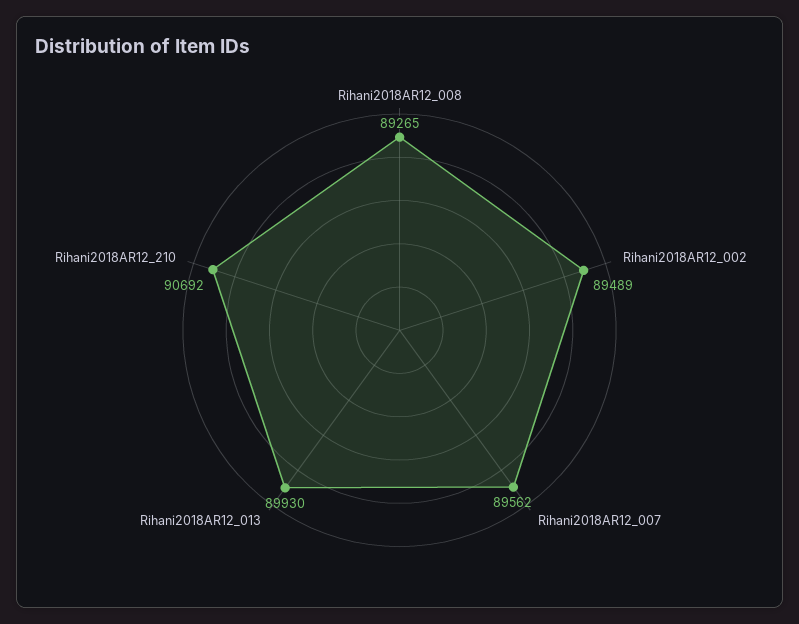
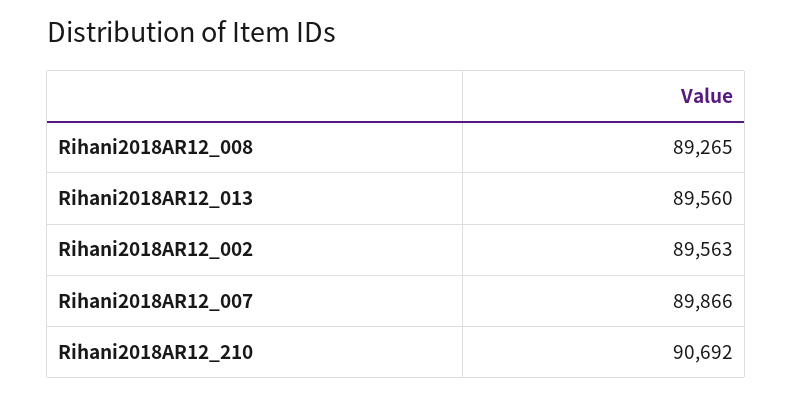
Rihani2018AR12_002: 89489 -> 89563
Rihani2018AR12_007: 89562 -> 89866
Rihani2018AR12_013: 89930 -> 89560

